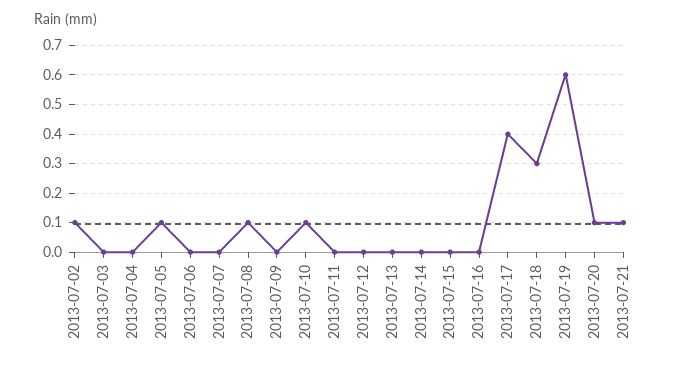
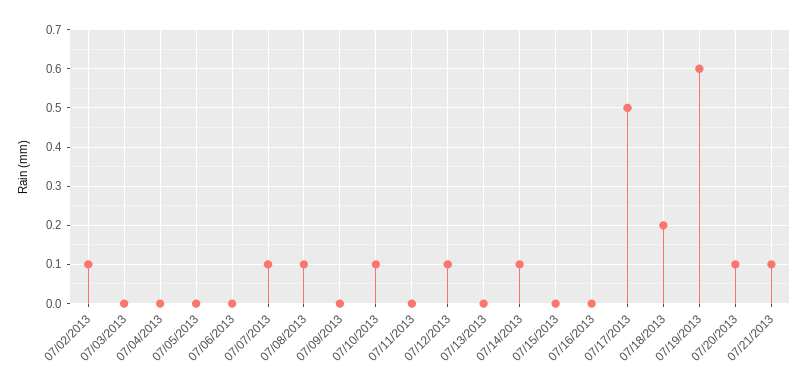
2013-07-05: 0.1 -> 0
2013-07-07: 0 -> 0.1
2013-07-12: 0 -> 0.1
2013-07-14: 0 -> 0.1
2013-07-17: 0.4 -> 0.5
2013-07-18: 0.3 -> 0.2

